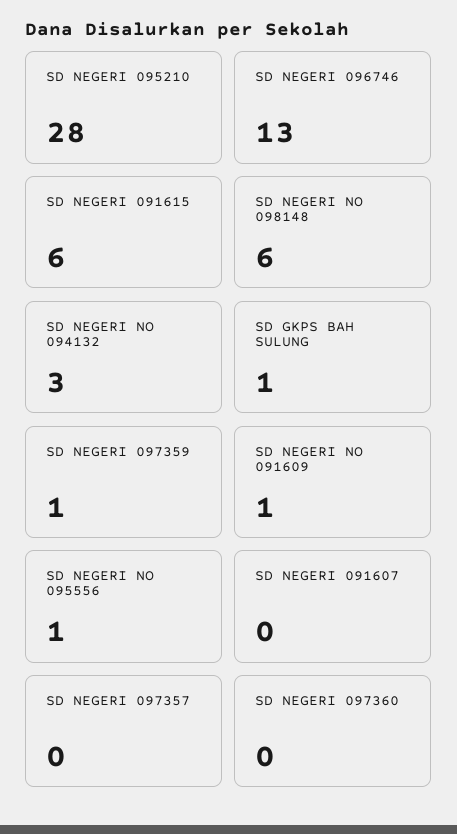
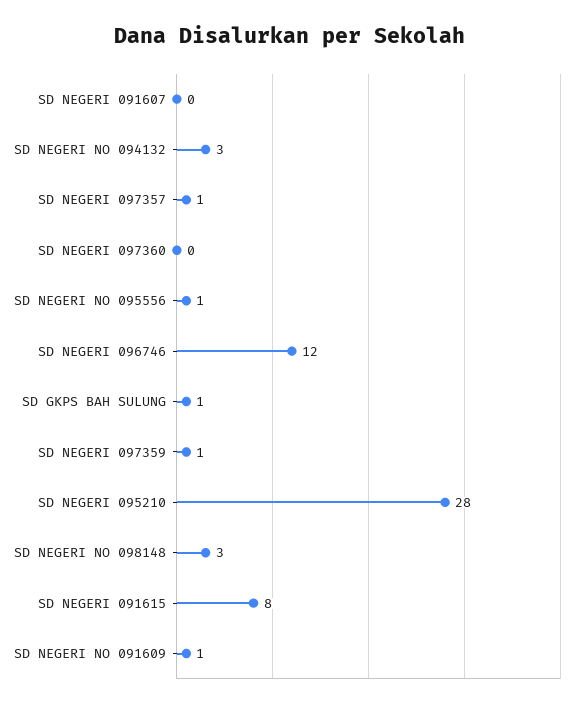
SD NEGERI 096746: 13 -> 12
SD NEGERI 091615: 6 -> 8
SD NEGERI NO 098148: 6 -> 3
SD NEGERI 097357: 0 -> 1

